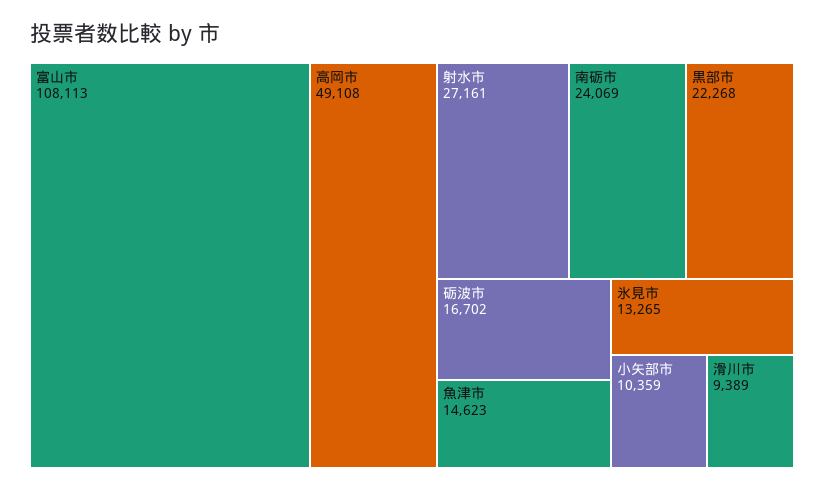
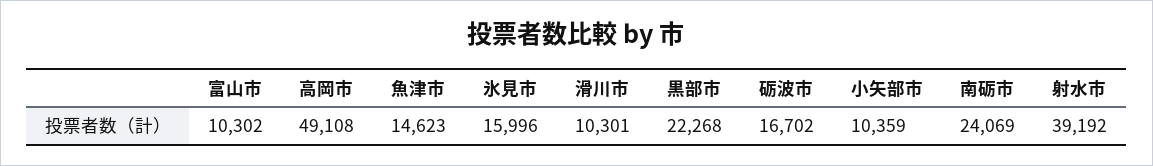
富山市: 108113 -> 10302
射水市: 27161 -> 39192
氷見市: 13265 -> 15996
滑川市: 9389 -> 10301

